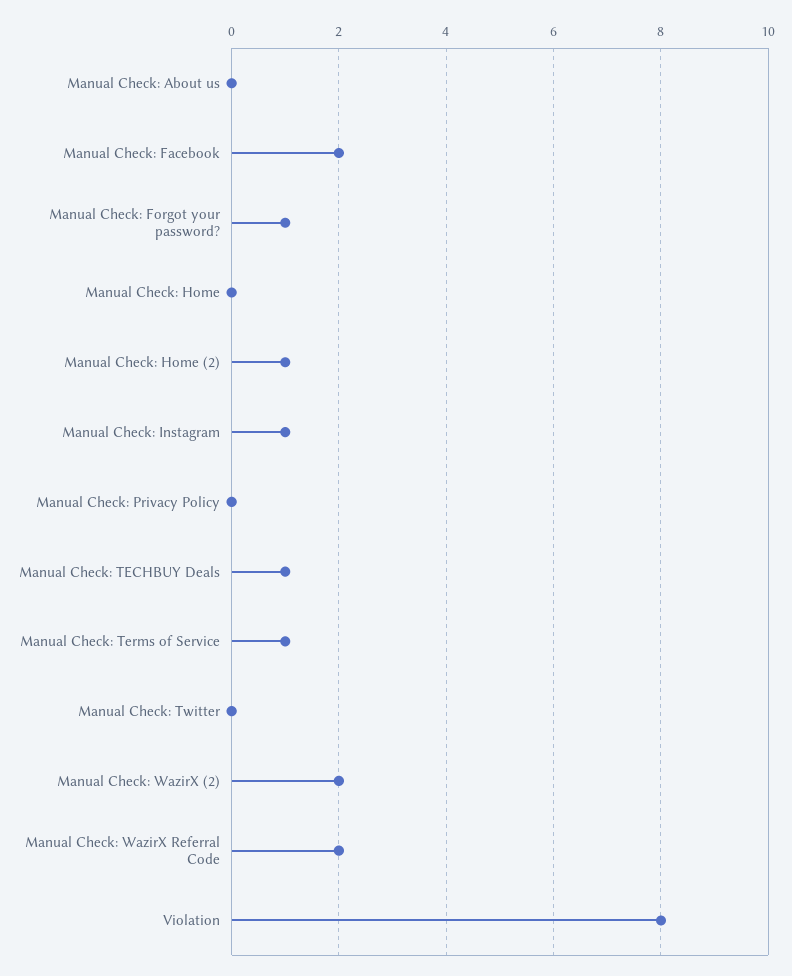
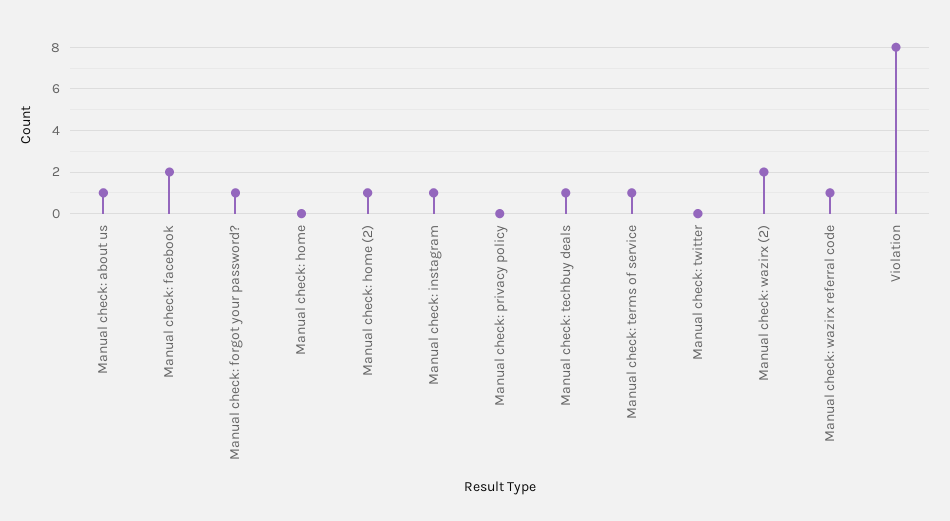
Manual Check: About us: 0 -> 1
Manual Check: WazirX Referral Code: 2 -> 1

